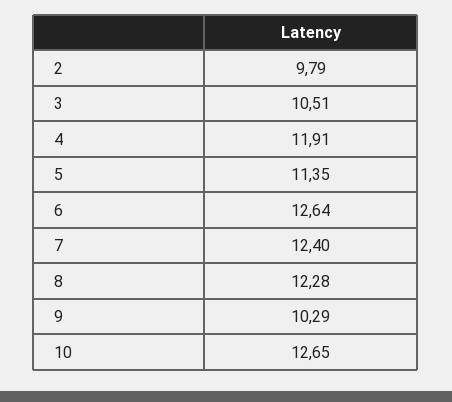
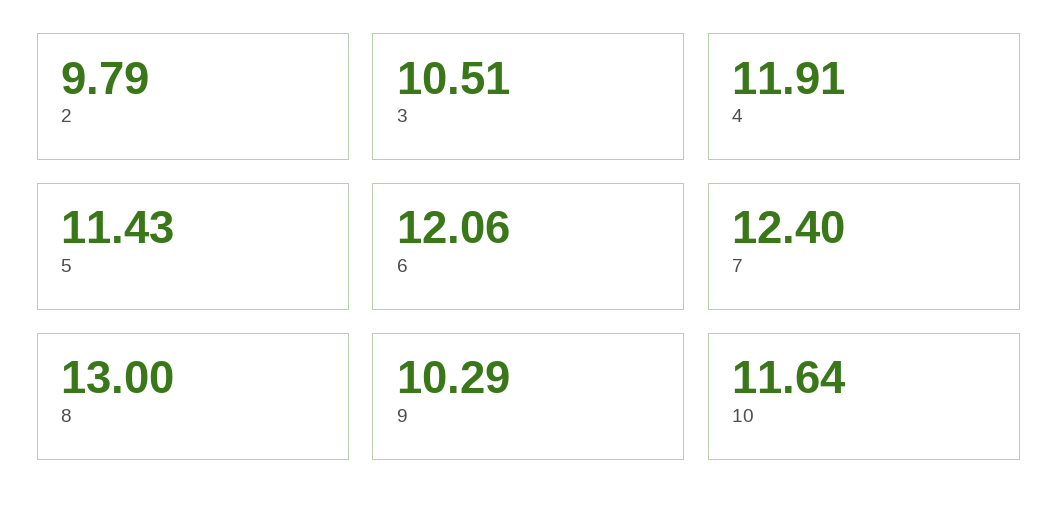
5: 11.35 -> 11.43
6: 12.64 -> 12.06
8: 12.28 -> 13
10: 12.65 -> 11.64

